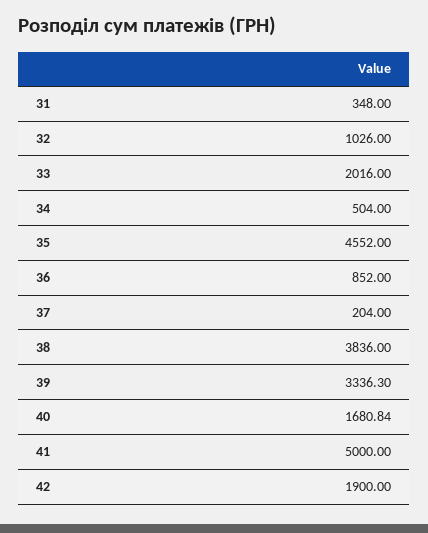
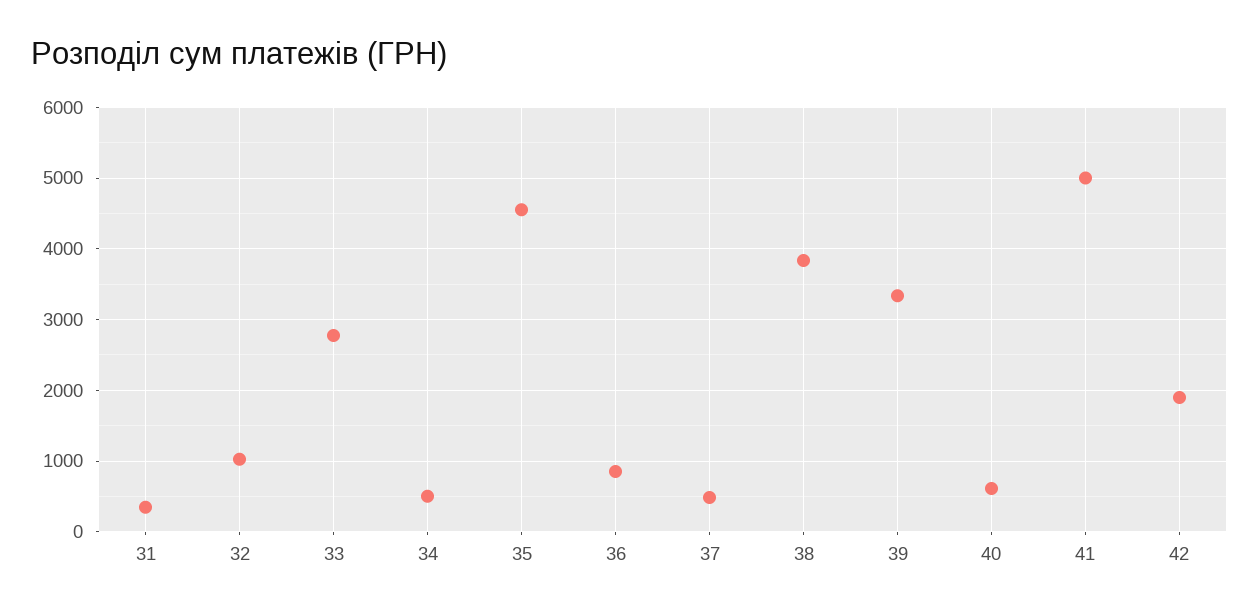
33: 2016 -> 2800
37: 204 -> 500
40: 1680.84 -> 600

